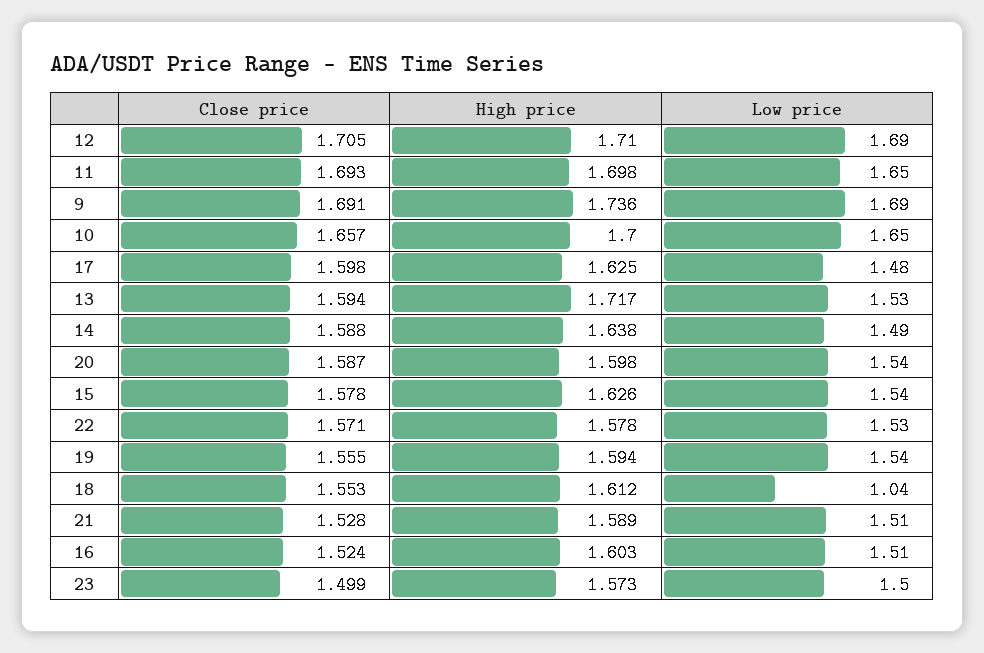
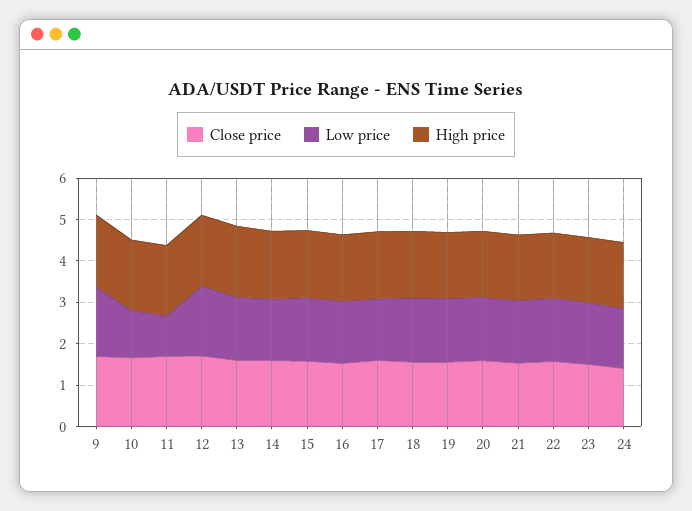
Low price, 11: 1.65 -> 1
Low price, 10: 1.65 -> 1.2
Low price, 18: 1.04 -> 1.6
Close price, 24: none -> 1.4
Low price, 24: none -> 1.4
High price, 24: none -> 1.6

